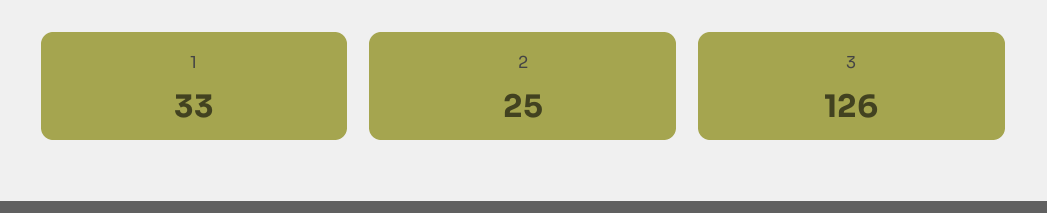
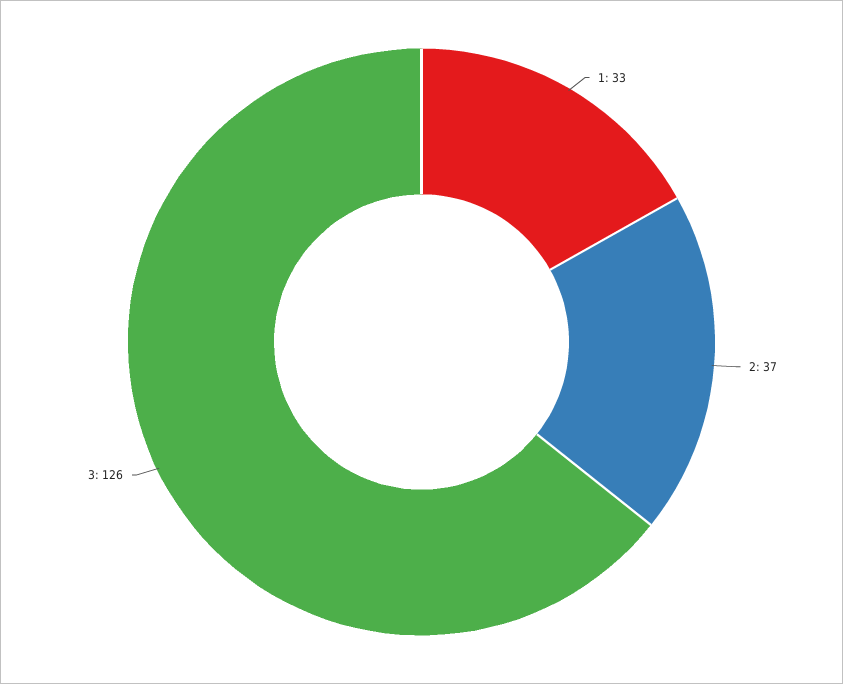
2: 25 -> 37

